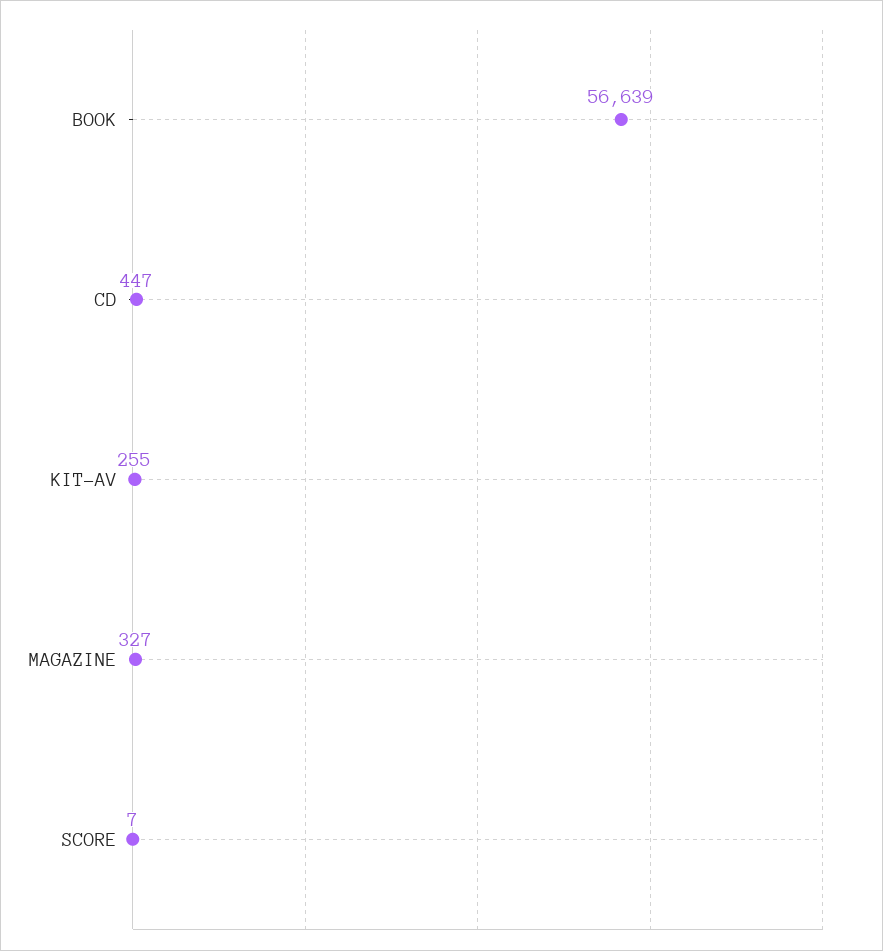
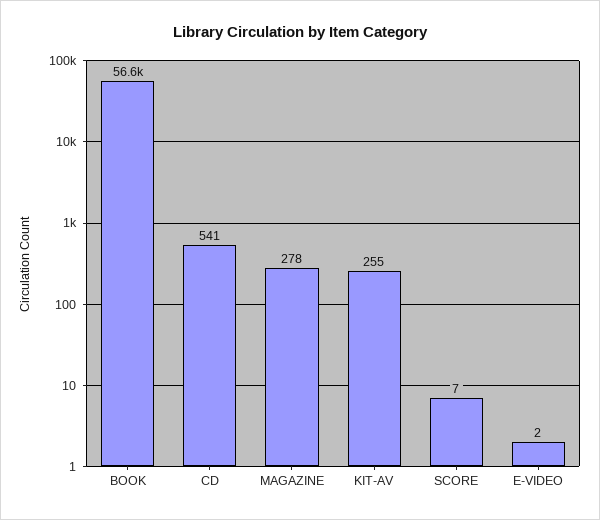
CD: 447 -> 541
MAGAZINE: 327 -> 278
E-VIDEO: none -> 2

